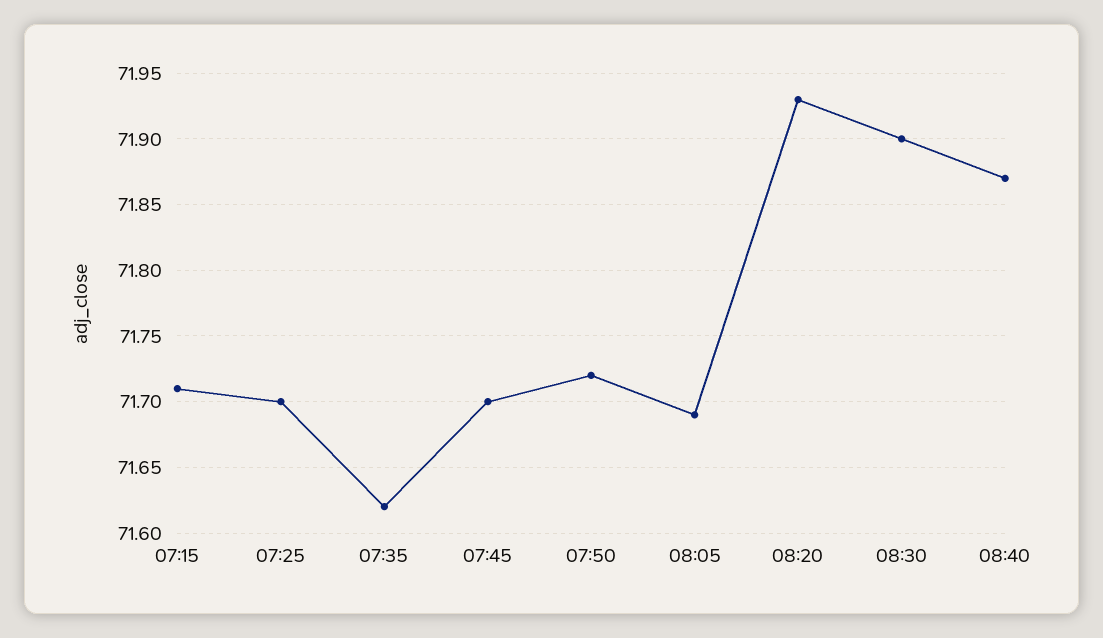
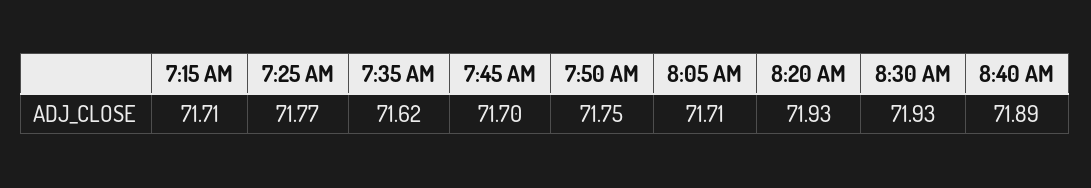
07:25: 71.7 -> 71.77
07:50: 71.72 -> 71.75
08:05: 71.69 -> 71.71
08:30: 71.9 -> 71.93
08:40: 71.87 -> 71.89

